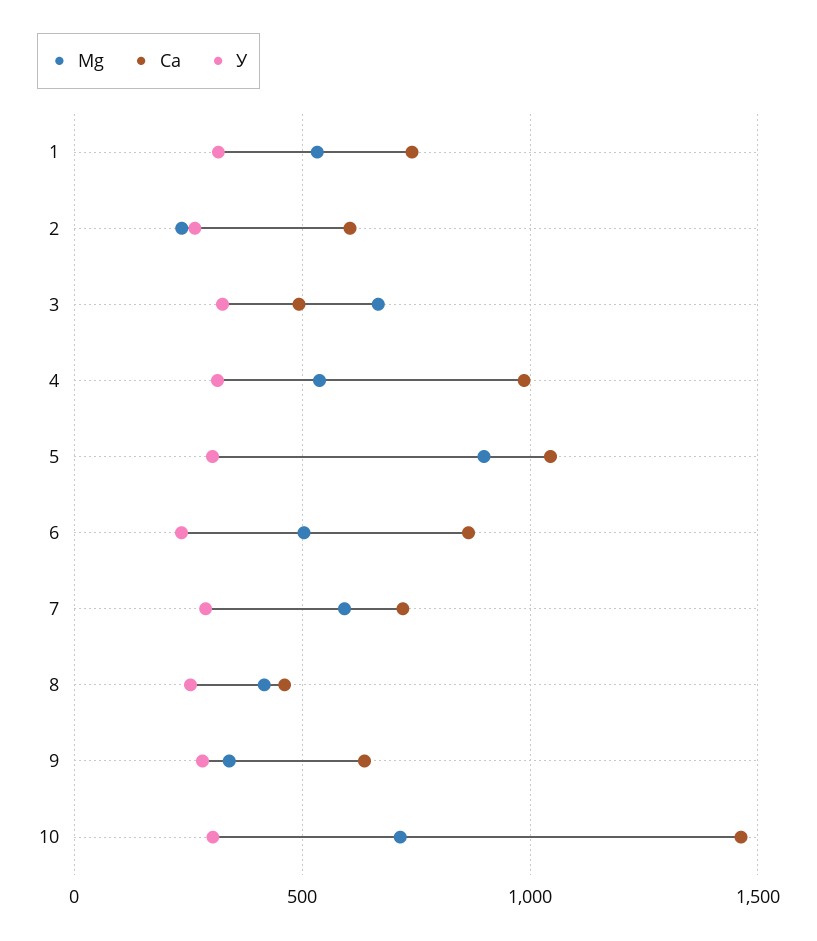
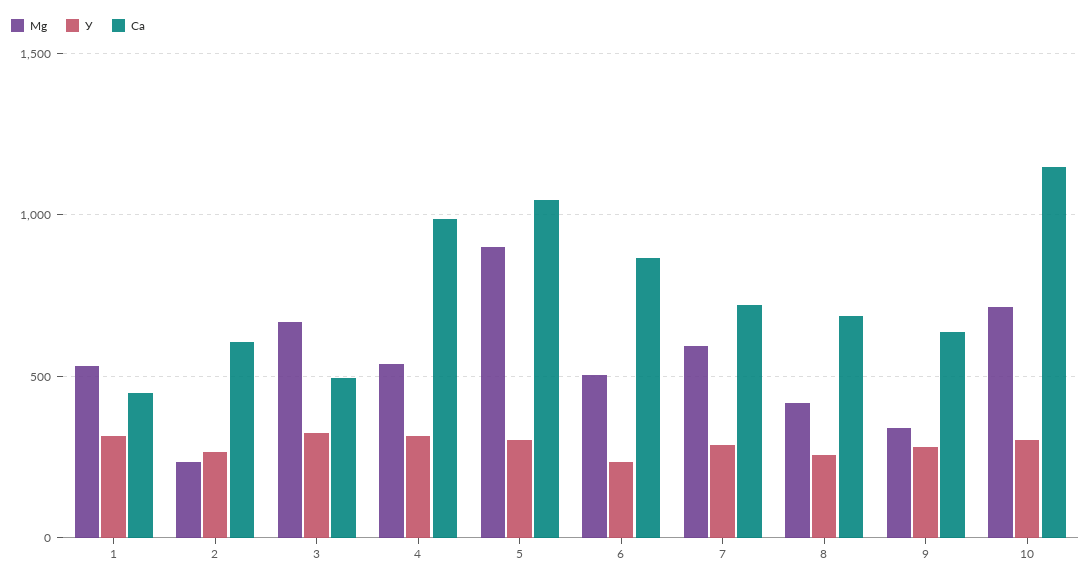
Ca, 1: 750 -> 450
Ca, 8: 450 -> 700
Ca, 10: 1450 -> 1150

